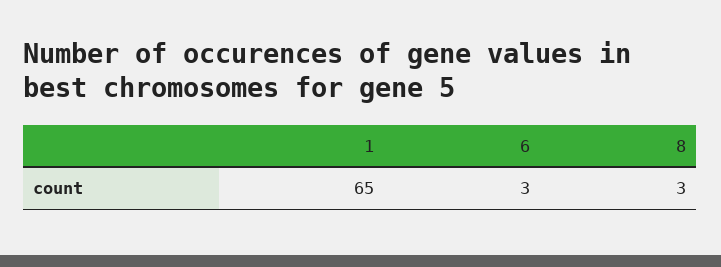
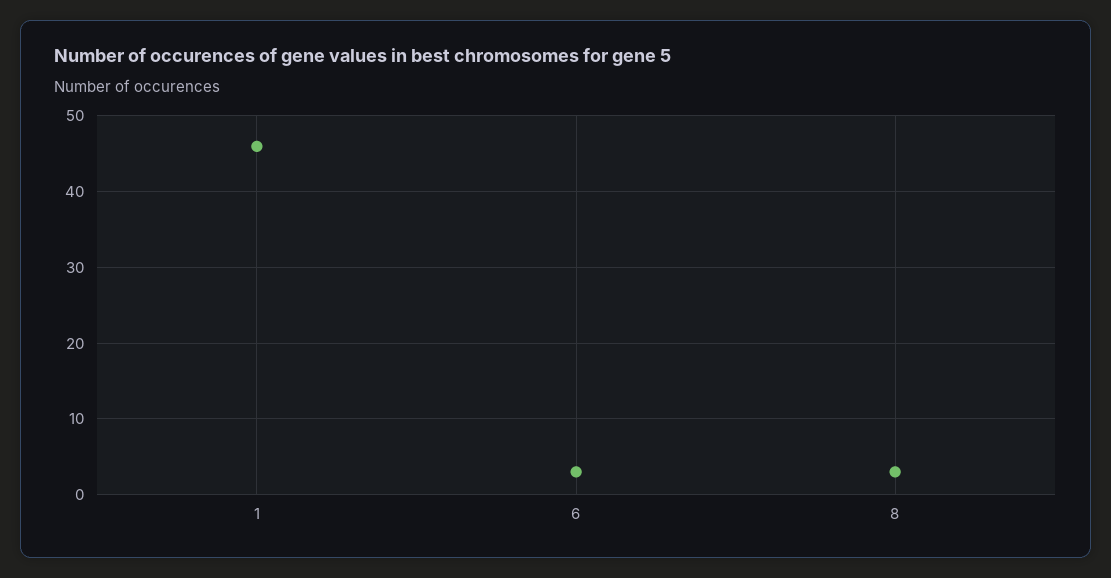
1: 65 -> 46

